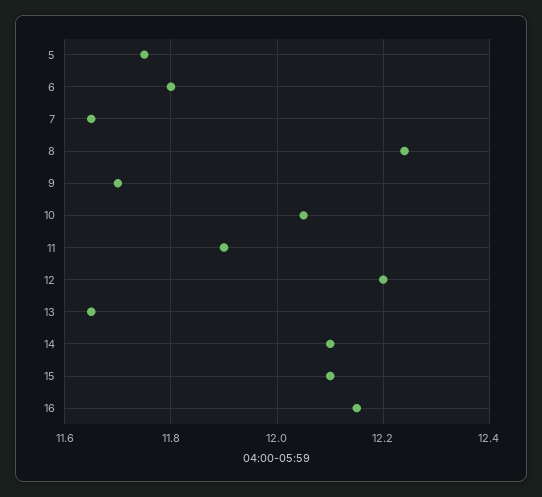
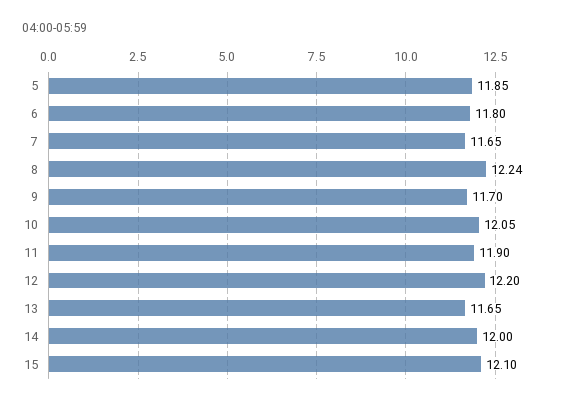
5: 11.75 -> 11.85
14: 12.1 -> 12
16: 12.15 -> none

